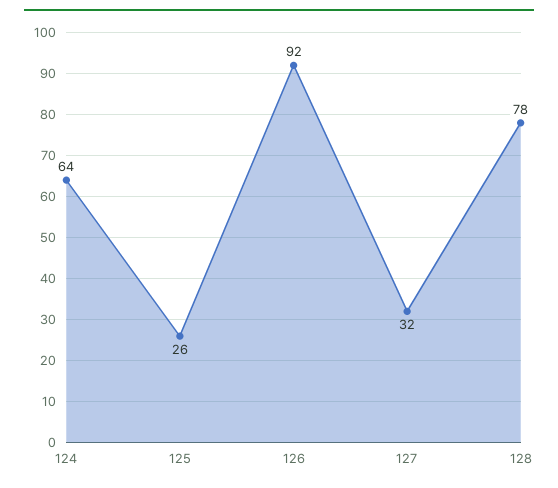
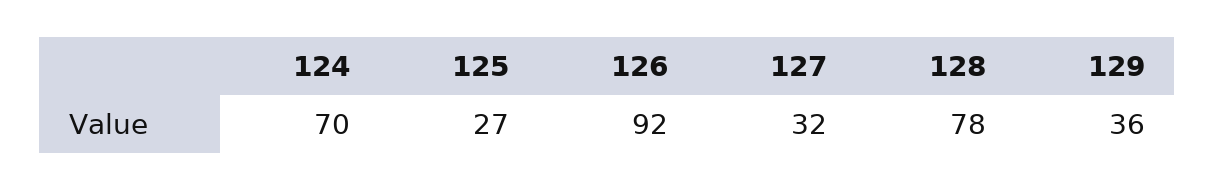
124: 64 -> 70
125: 26 -> 27
129: none -> 36

